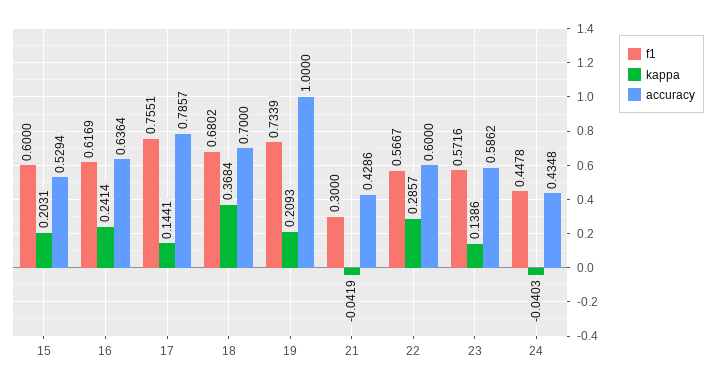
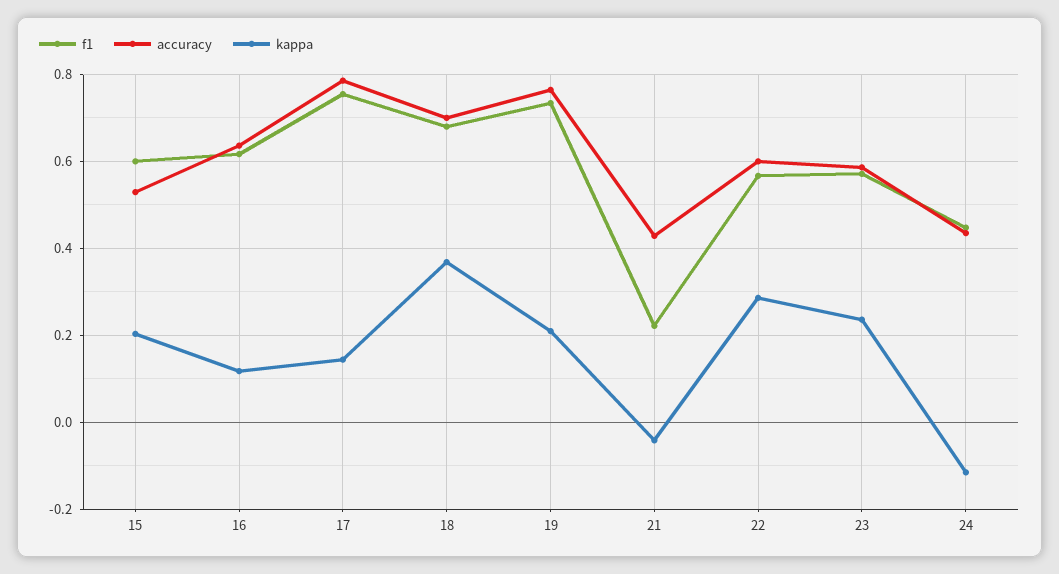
kappa, 16: 0.2414 -> 0.12
accuracy, 19: 1 -> 0.76
f1, 21: 0.3 -> 0.22
kappa, 23: 0.1386 -> 0.24
kappa, 24: -0.0403 -> -0.12

